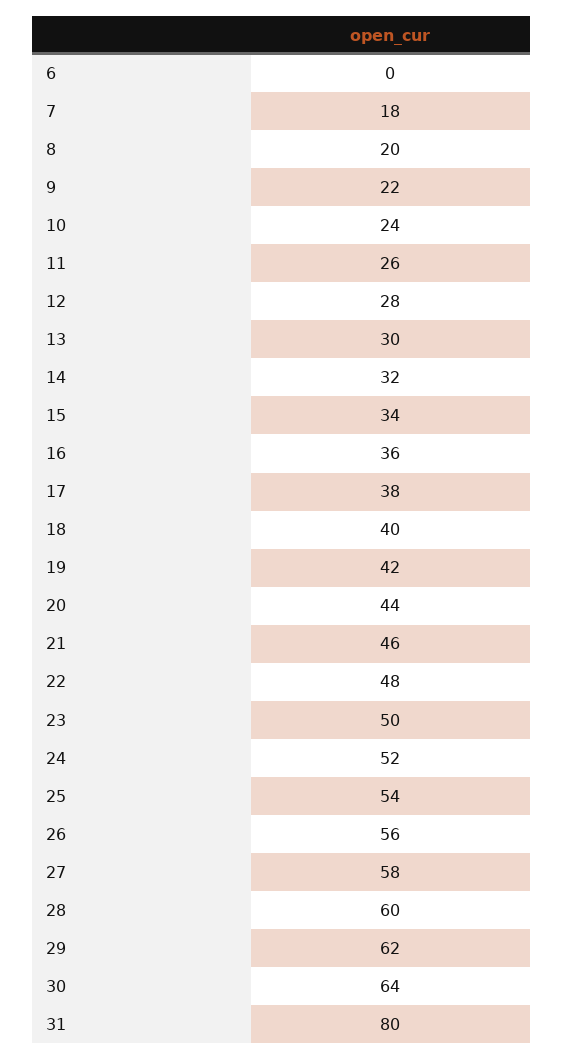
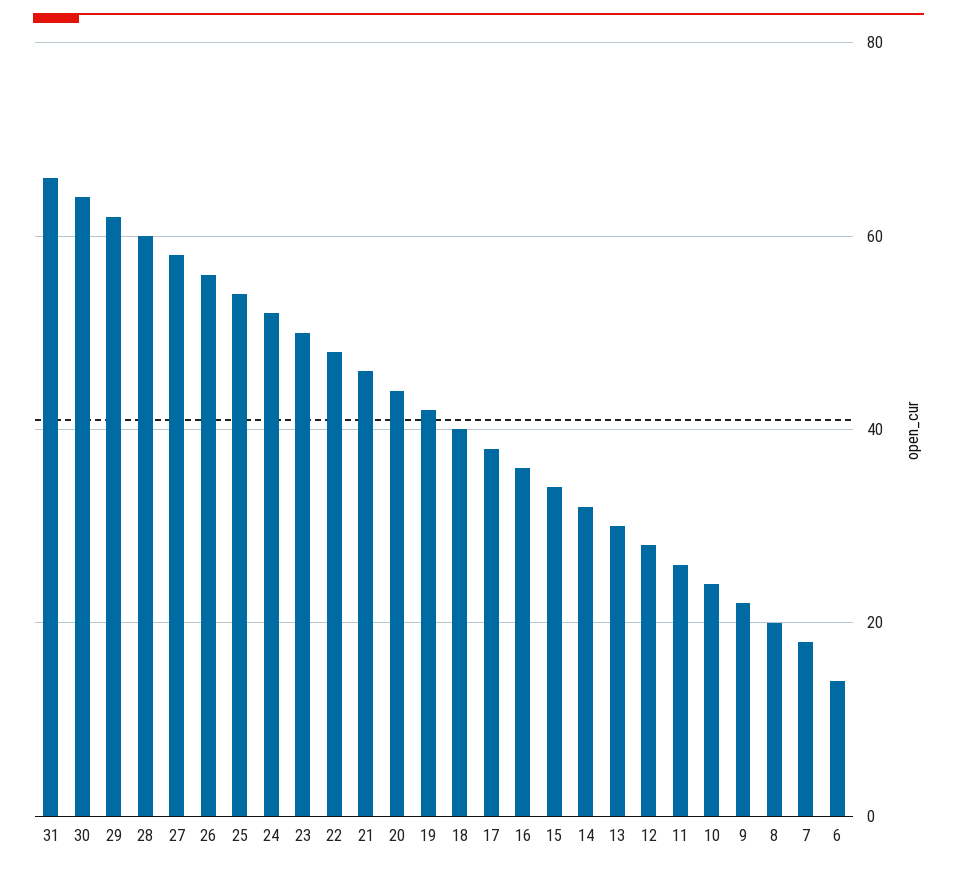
6: 0 -> 15
31: 80 -> 65

